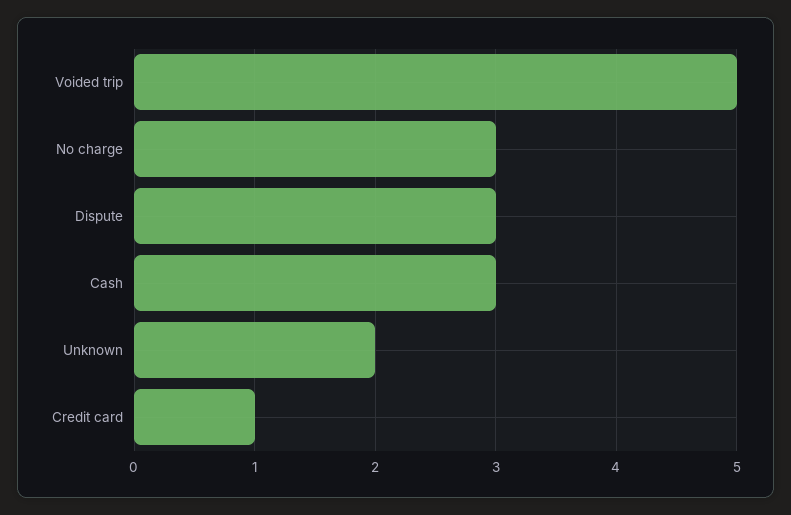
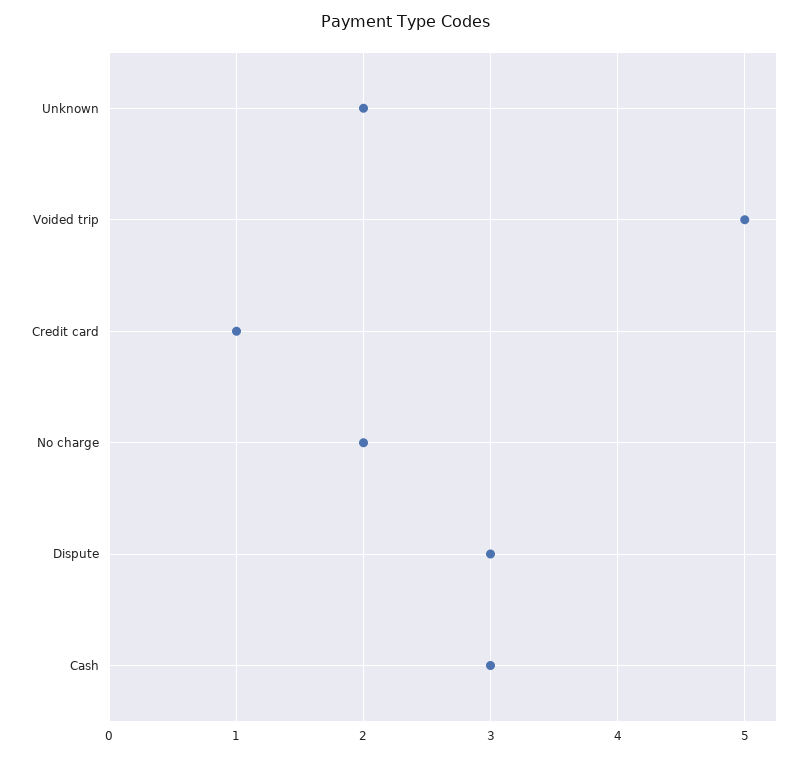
No charge: 3 -> 2

